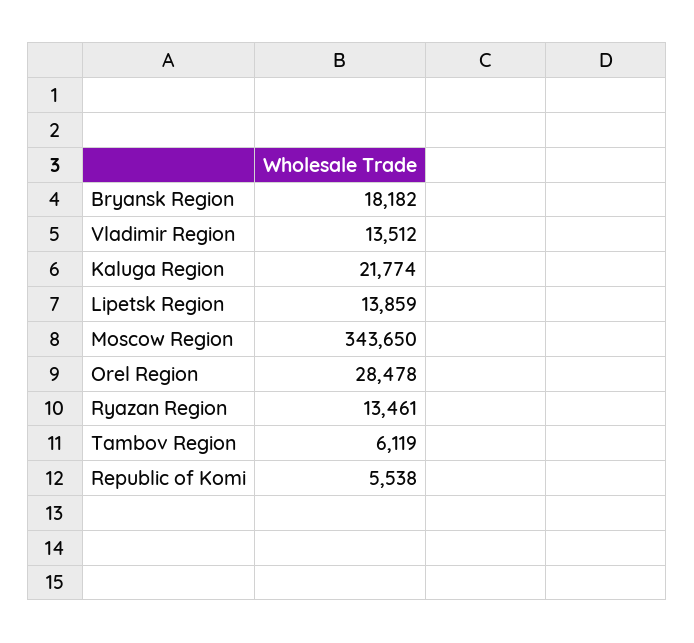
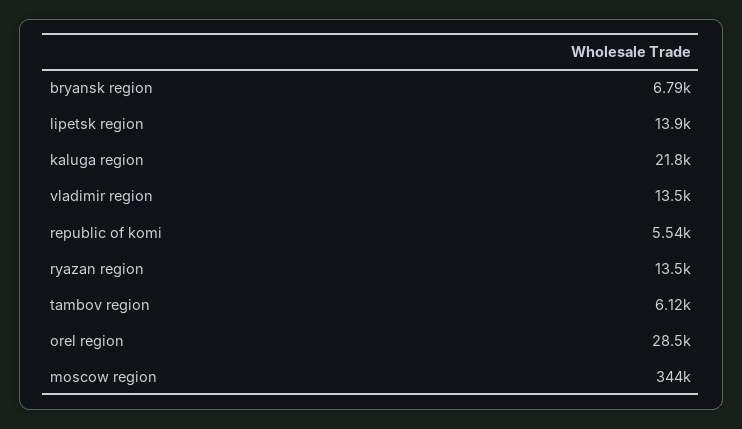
Bryansk Region: 18182 -> 6790

